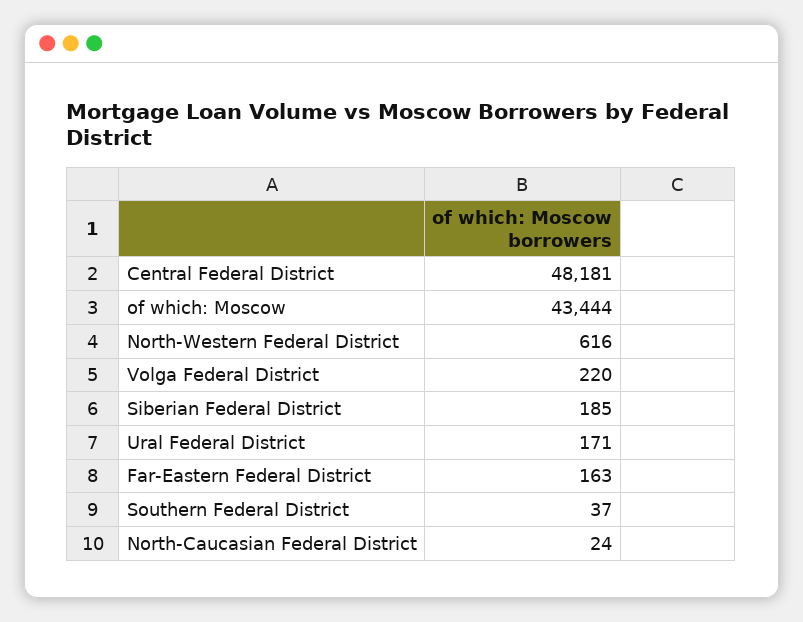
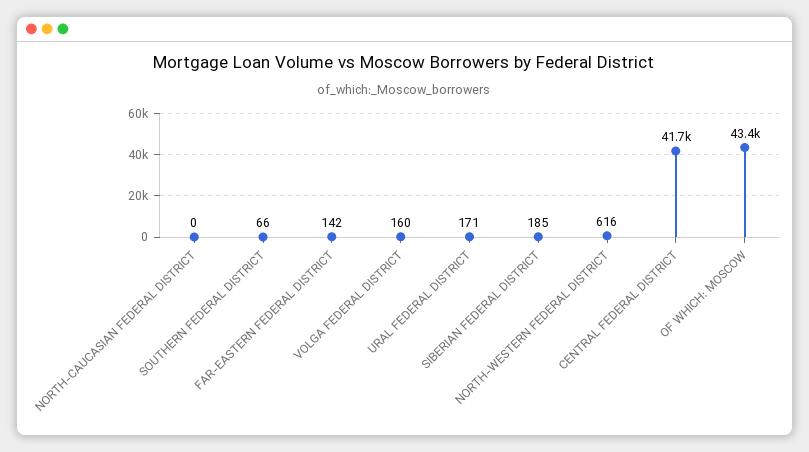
Central Federal District: 48181 -> 41700
Volga Federal District: 220 -> 160
Far-Eastern Federal District: 163 -> 142
Southern Federal District: 37 -> 66
North-Caucasian Federal District: 24 -> 0

